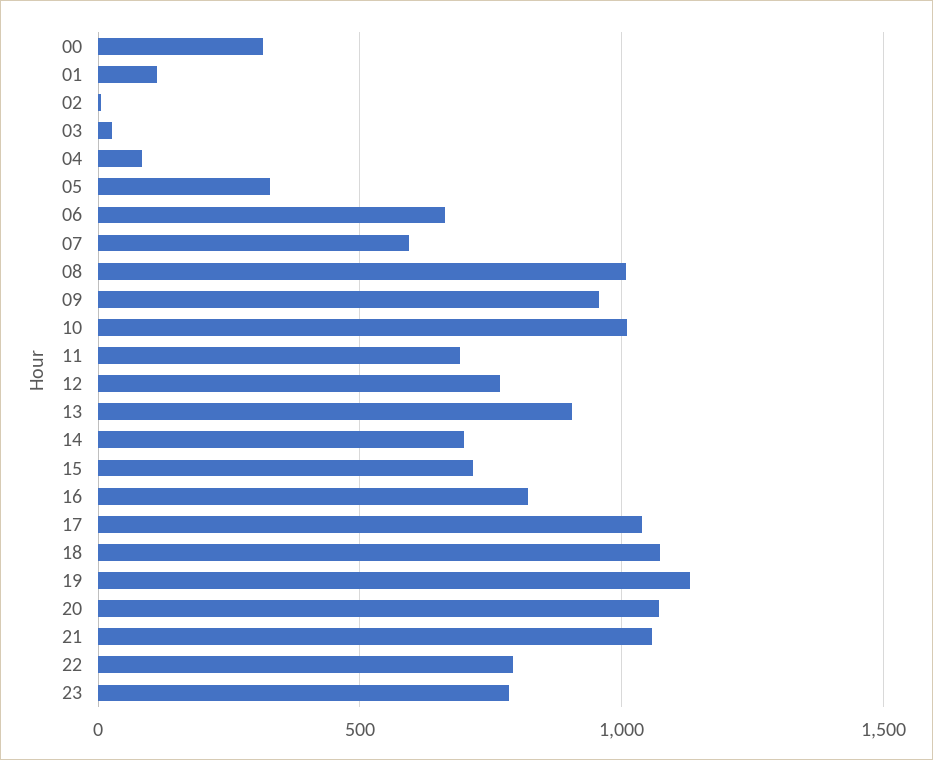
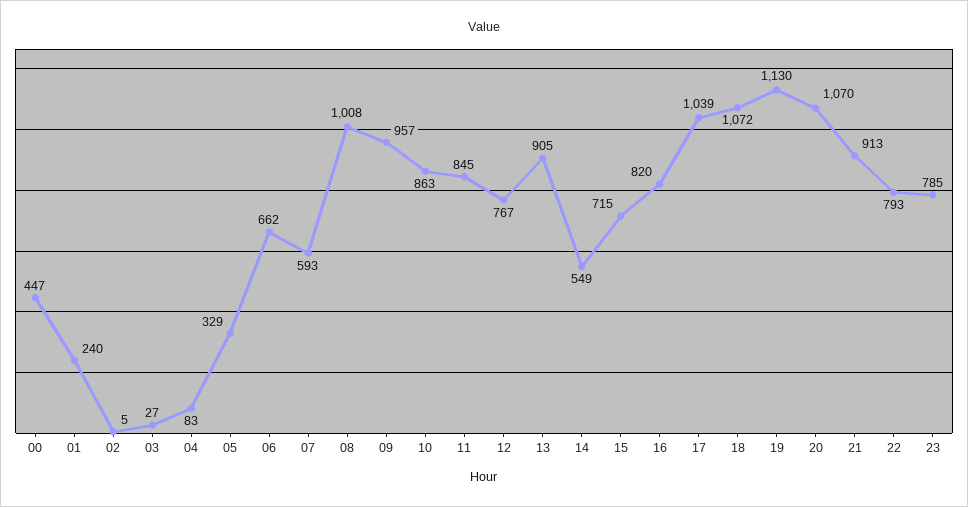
00: 300 -> 447
01: 100 -> 240
10: 1000 -> 863
11: 700 -> 845
14: 700 -> 549
21: 1050 -> 913

